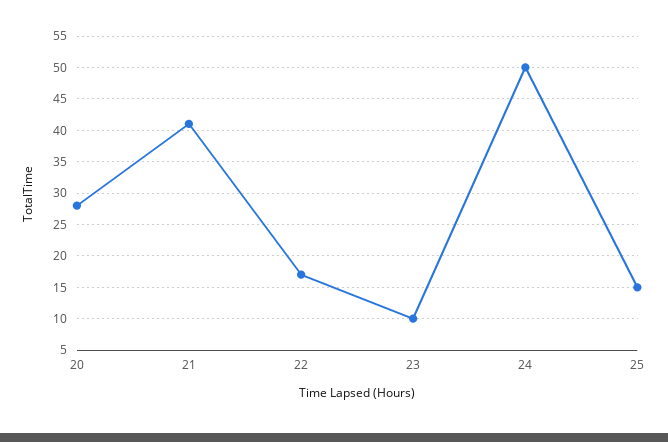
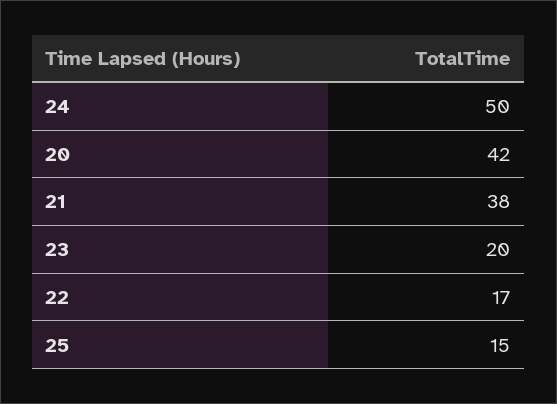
20: 28 -> 42
21: 41 -> 38
23: 10 -> 20

